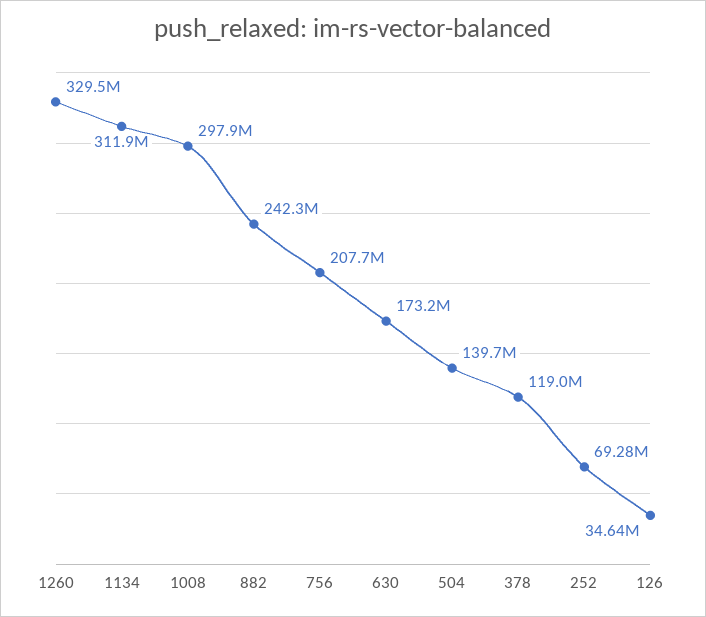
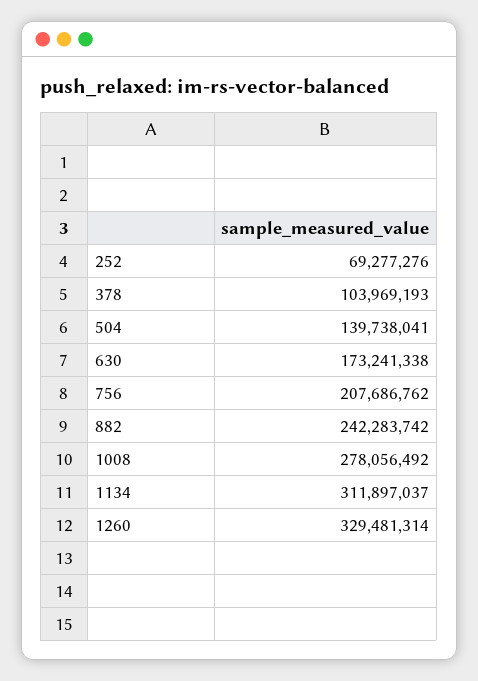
1008: 297900000 -> 278056492
378: 119000000 -> 103969193
126: 34640000 -> none

